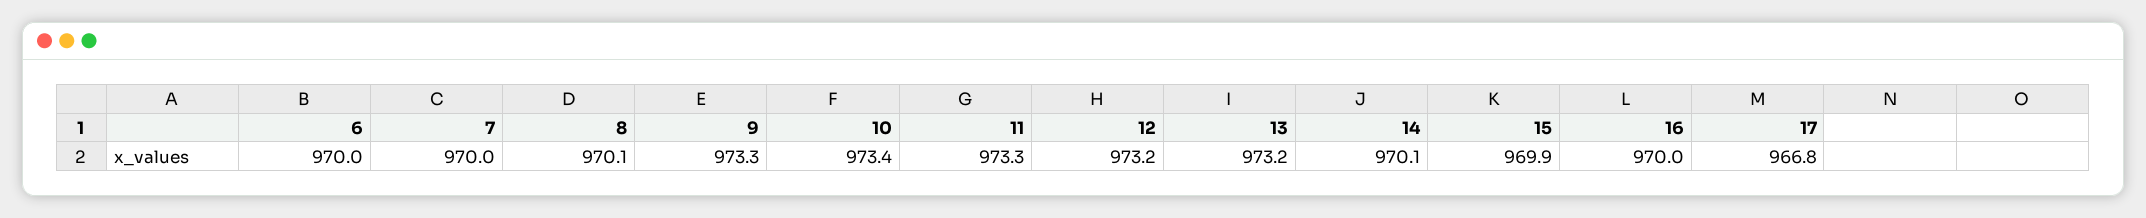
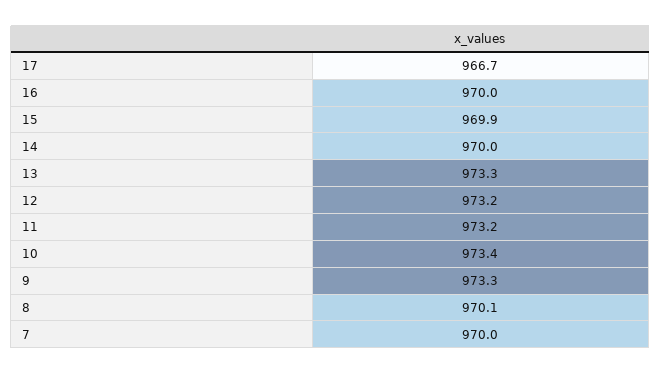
6: 970 -> none
11: 973.3 -> 973.2
13: 973.2 -> 973.3
14: 970.1 -> 970
17: 966.8 -> 966.7

